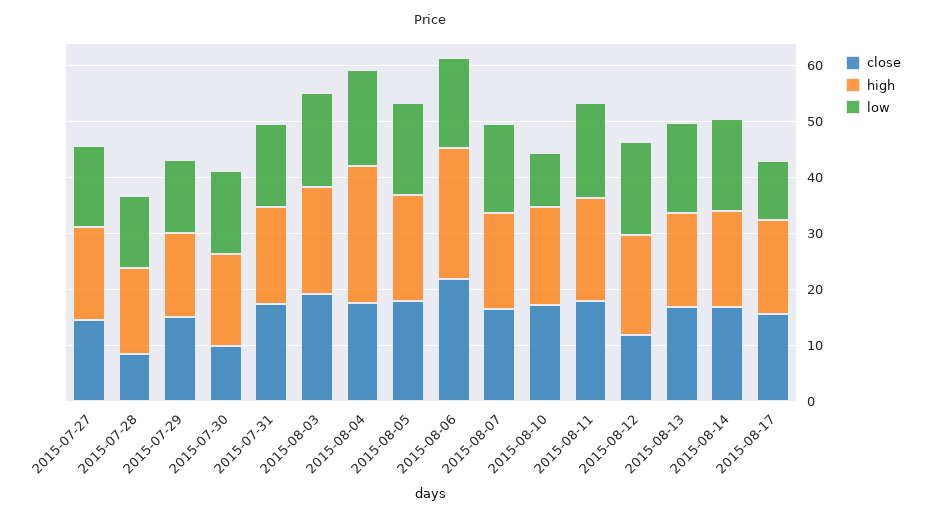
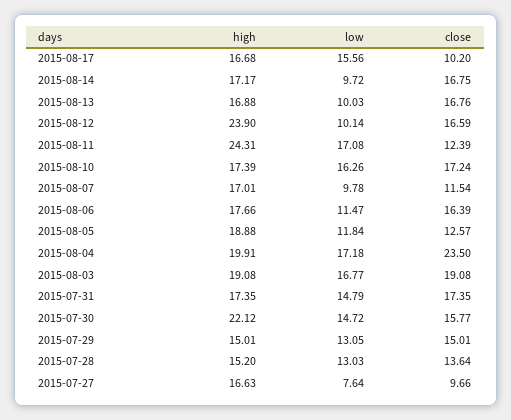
close, 2015-07-27: 14 -> 9.66
low, 2015-07-27: 14 -> 7.64
close, 2015-07-28: 8 -> 13.64
close, 2015-07-30: 10 -> 15.77
high, 2015-07-30: 16 -> 22.12
close, 2015-08-04: 18 -> 23.5
high, 2015-08-04: 24 -> 19.91
close, 2015-08-05: 18 -> 12.57
low, 2015-08-05: 16 -> 11.84
close, 2015-08-06: 22 -> 16.39
high, 2015-08-06: 24 -> 17.66
low, 2015-08-06: 16 -> 11.47
close, 2015-08-07: 16 -> 11.54
low, 2015-08-07: 16 -> 9.78
low, 2015-08-10: 10 -> 16.26
close, 2015-08-11: 18 -> 12.39
high, 2015-08-11: 18 -> 24.31
close, 2015-08-12: 12 -> 16.59
high, 2015-08-12: 18 -> 23.9
low, 2015-08-12: 16 -> 10.14
low, 2015-08-13: 16 -> 10.03
low, 2015-08-14: 16 -> 9.72
close, 2015-08-17: 16 -> 10.2
low, 2015-08-17: 10 -> 15.56

